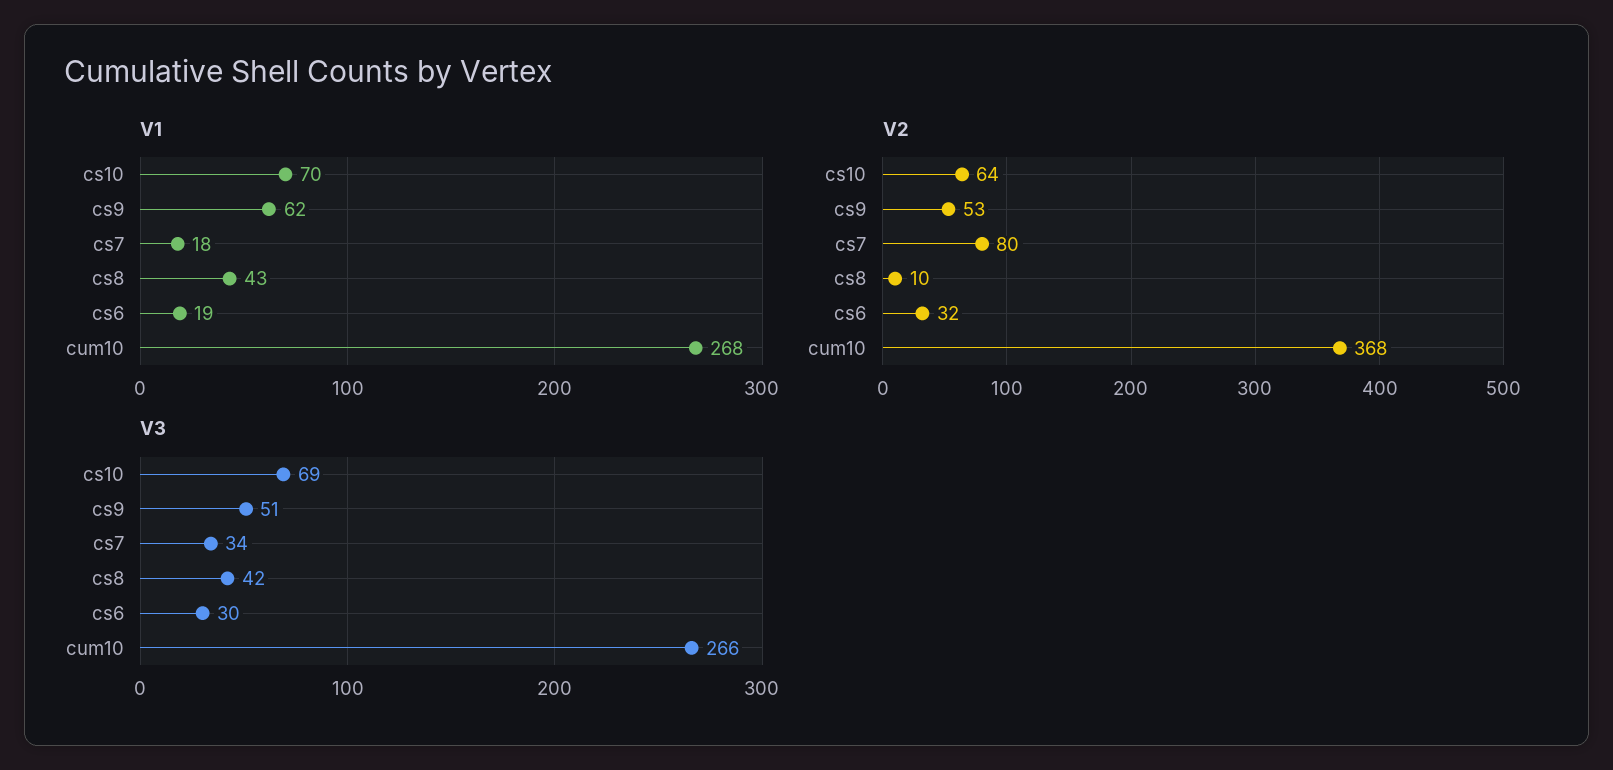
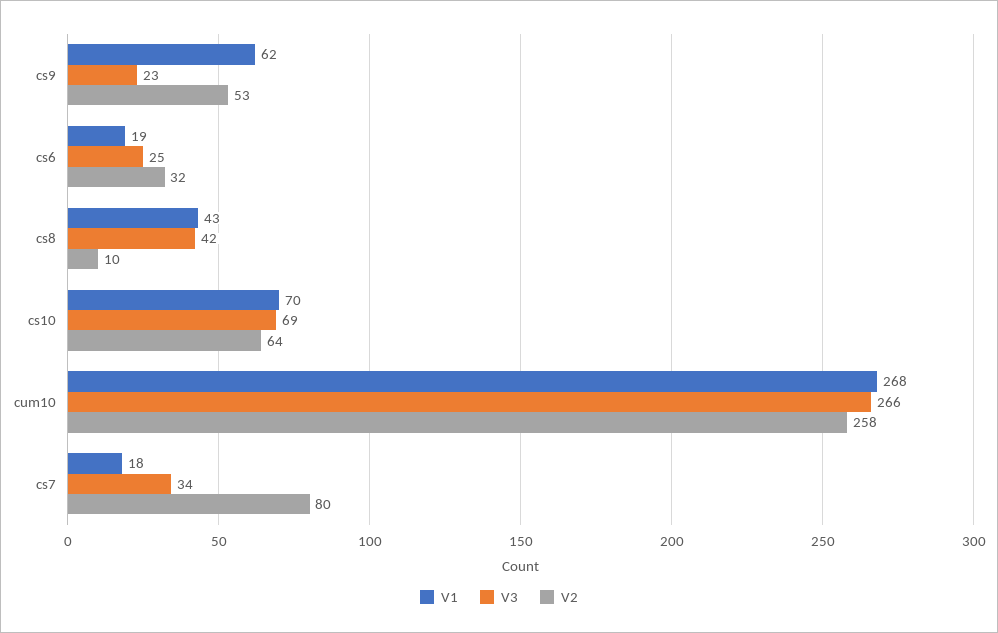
V2, cum10: 368 -> 258
V3, cs9: 51 -> 23
V3, cs6: 30 -> 25

